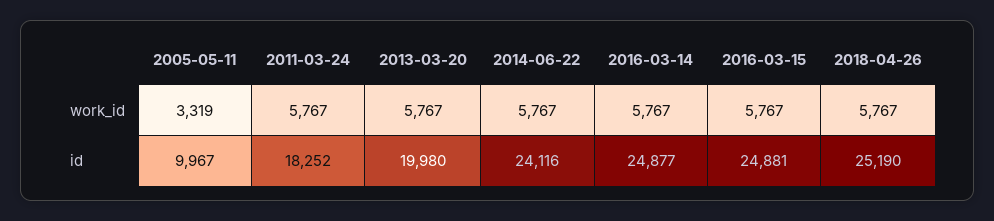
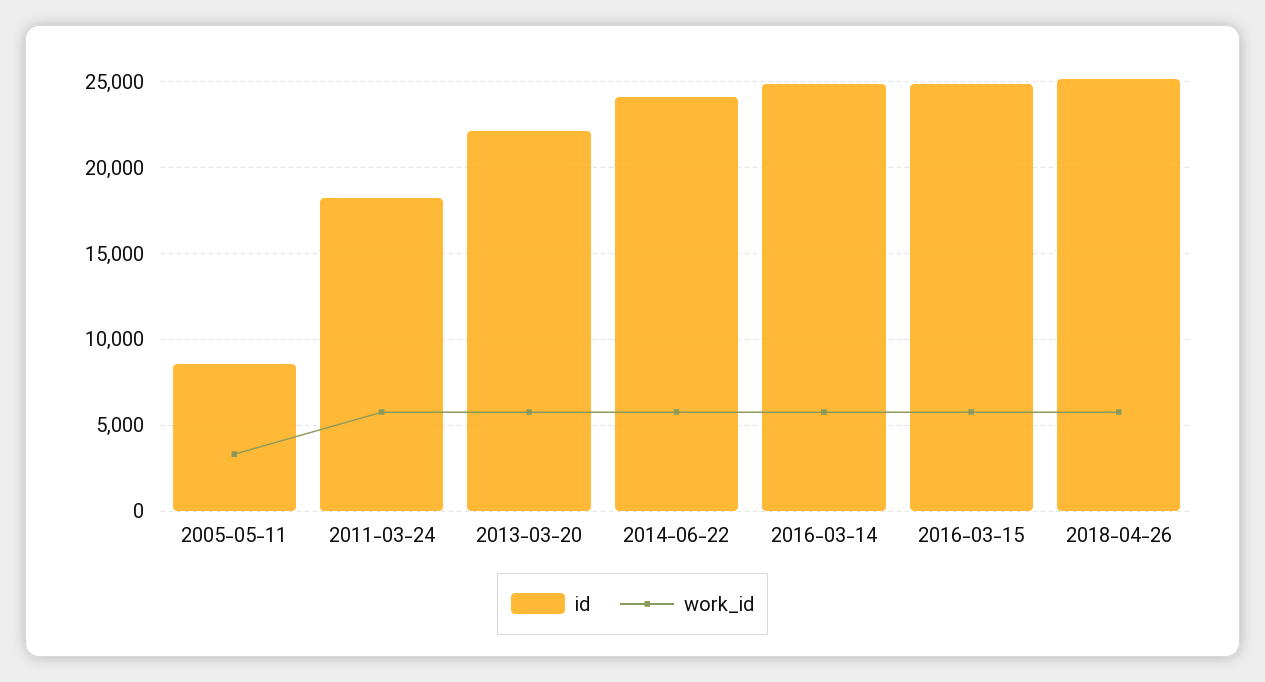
id, 2005-05-11: 9967 -> 8500
id, 2013-03-20: 19980 -> 22000

